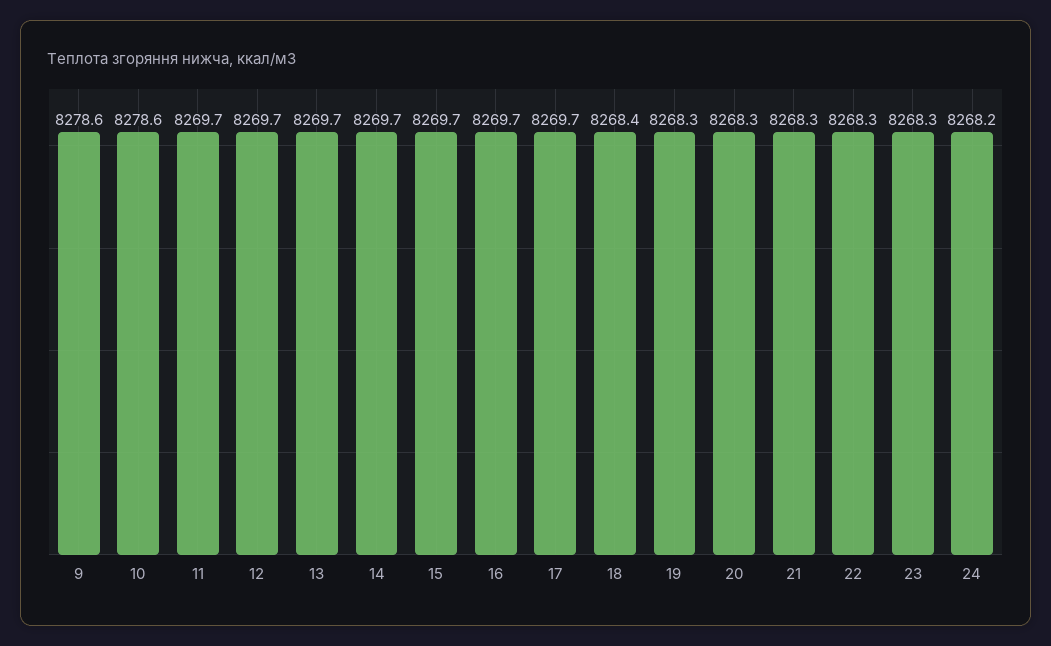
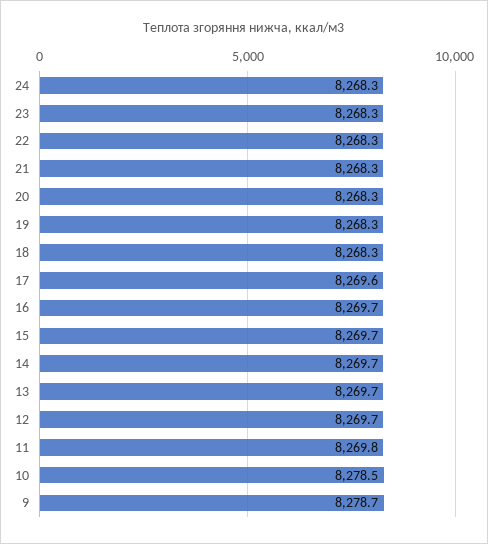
9: 8278.6 -> 8278.7
10: 8278.6 -> 8278.5
11: 8269.7 -> 8269.8
17: 8269.7 -> 8269.6
18: 8268.4 -> 8268.3
24: 8268.2 -> 8268.3

